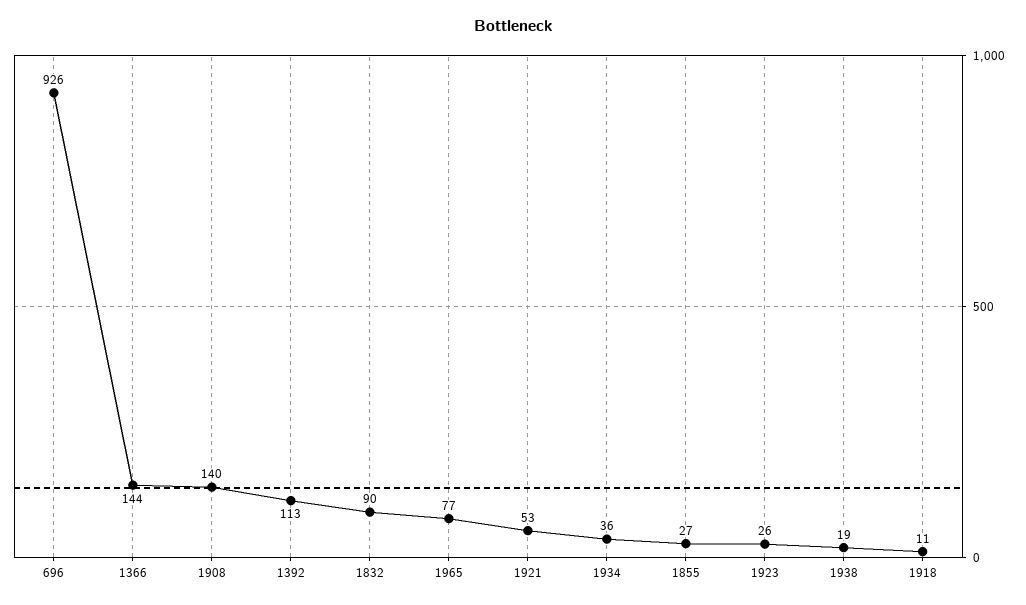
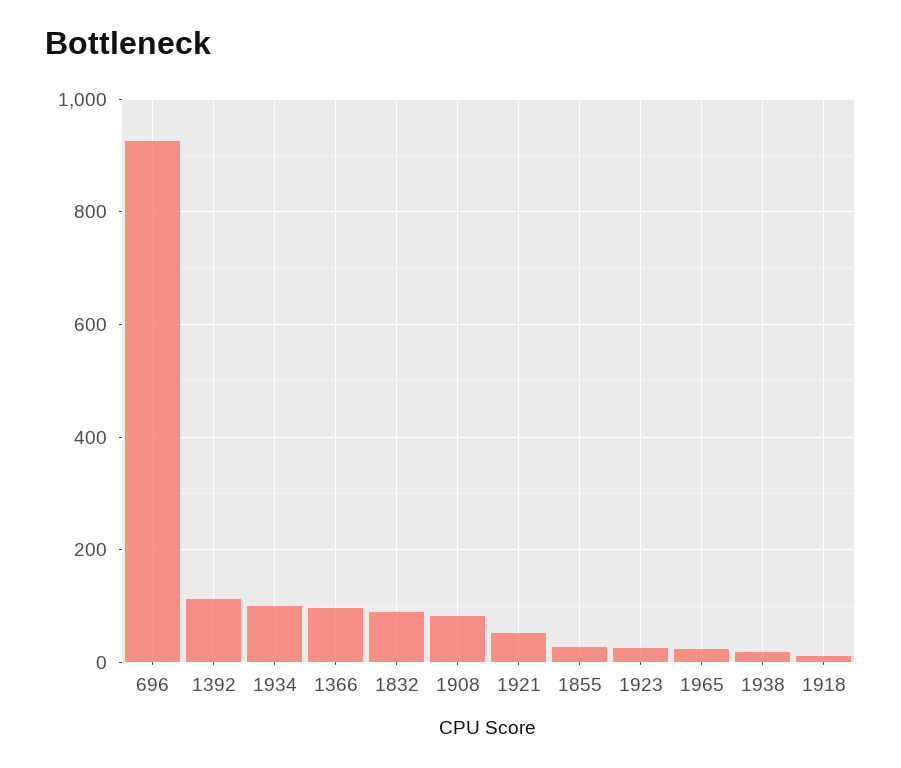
1366: 144 -> 100
1908: 140 -> 80
1965: 77 -> 20
1934: 36 -> 100

